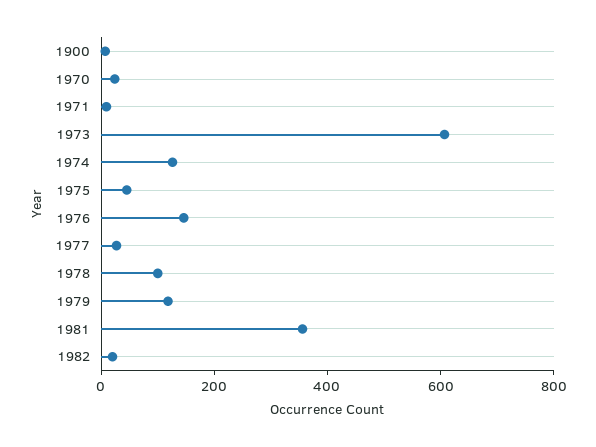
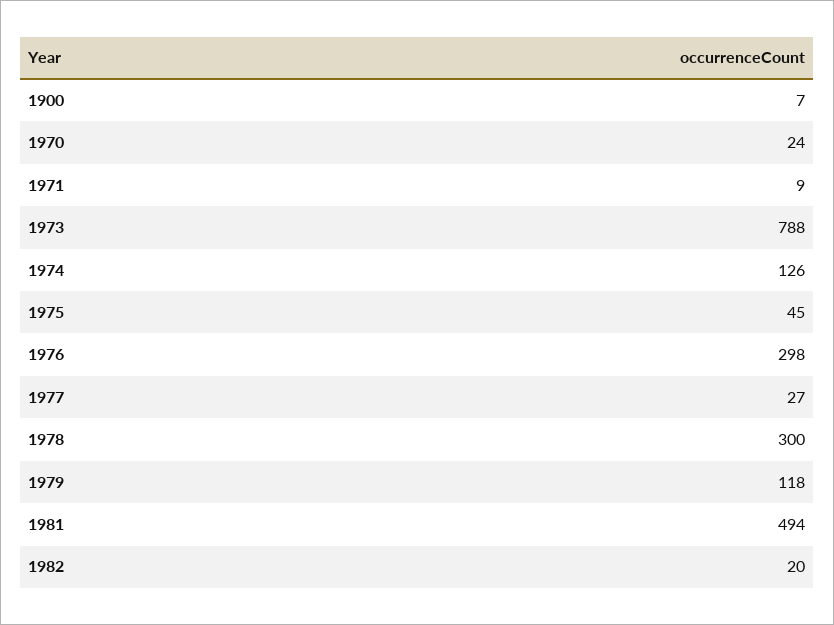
1973: 600 -> 788
1976: 150 -> 298
1978: 100 -> 300
1981: 350 -> 494

